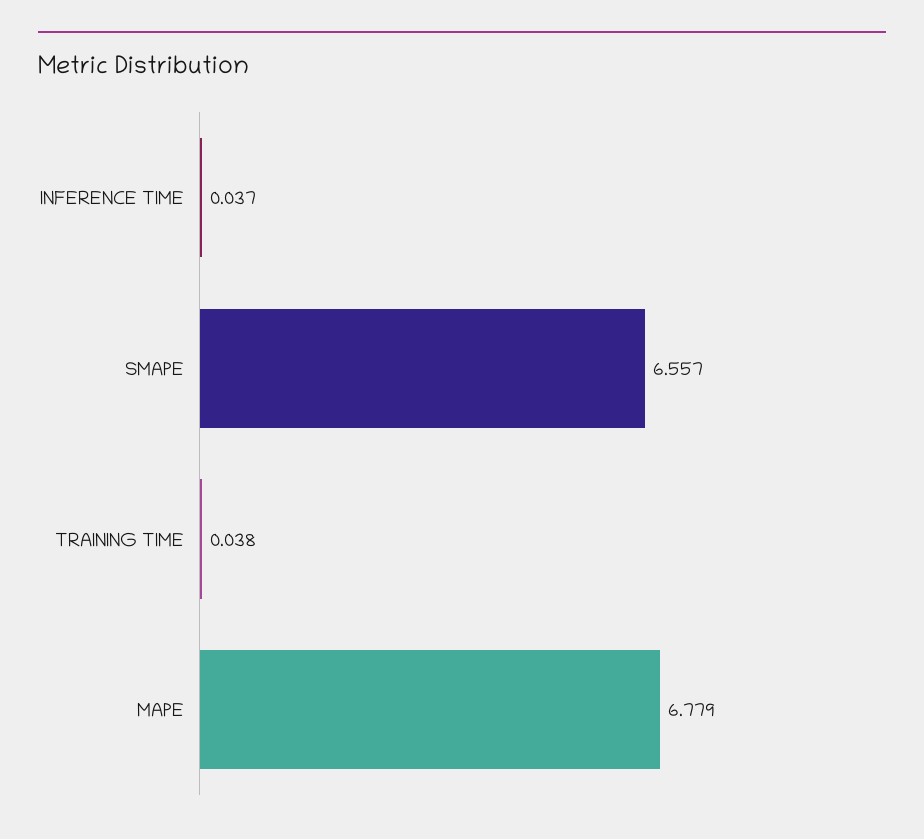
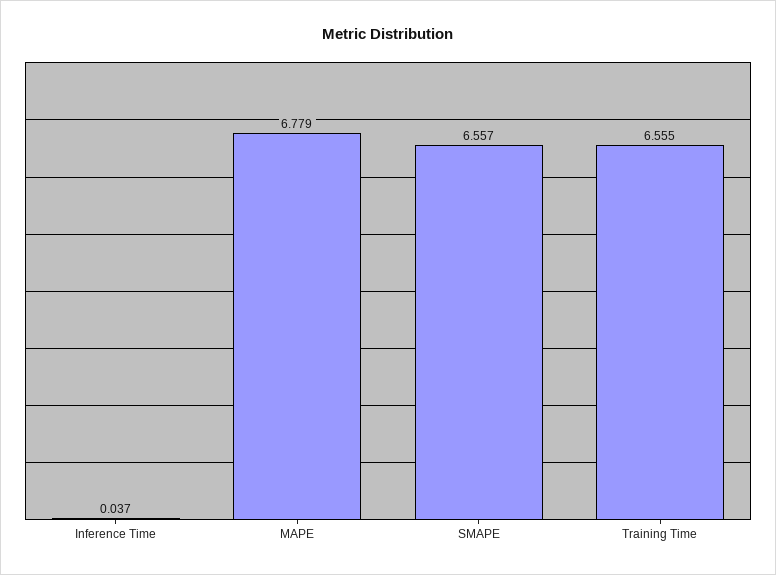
TRAINING TIME: 0.038 -> 6.555

